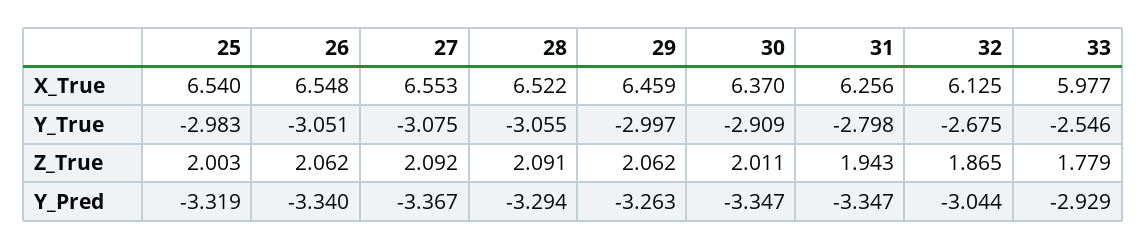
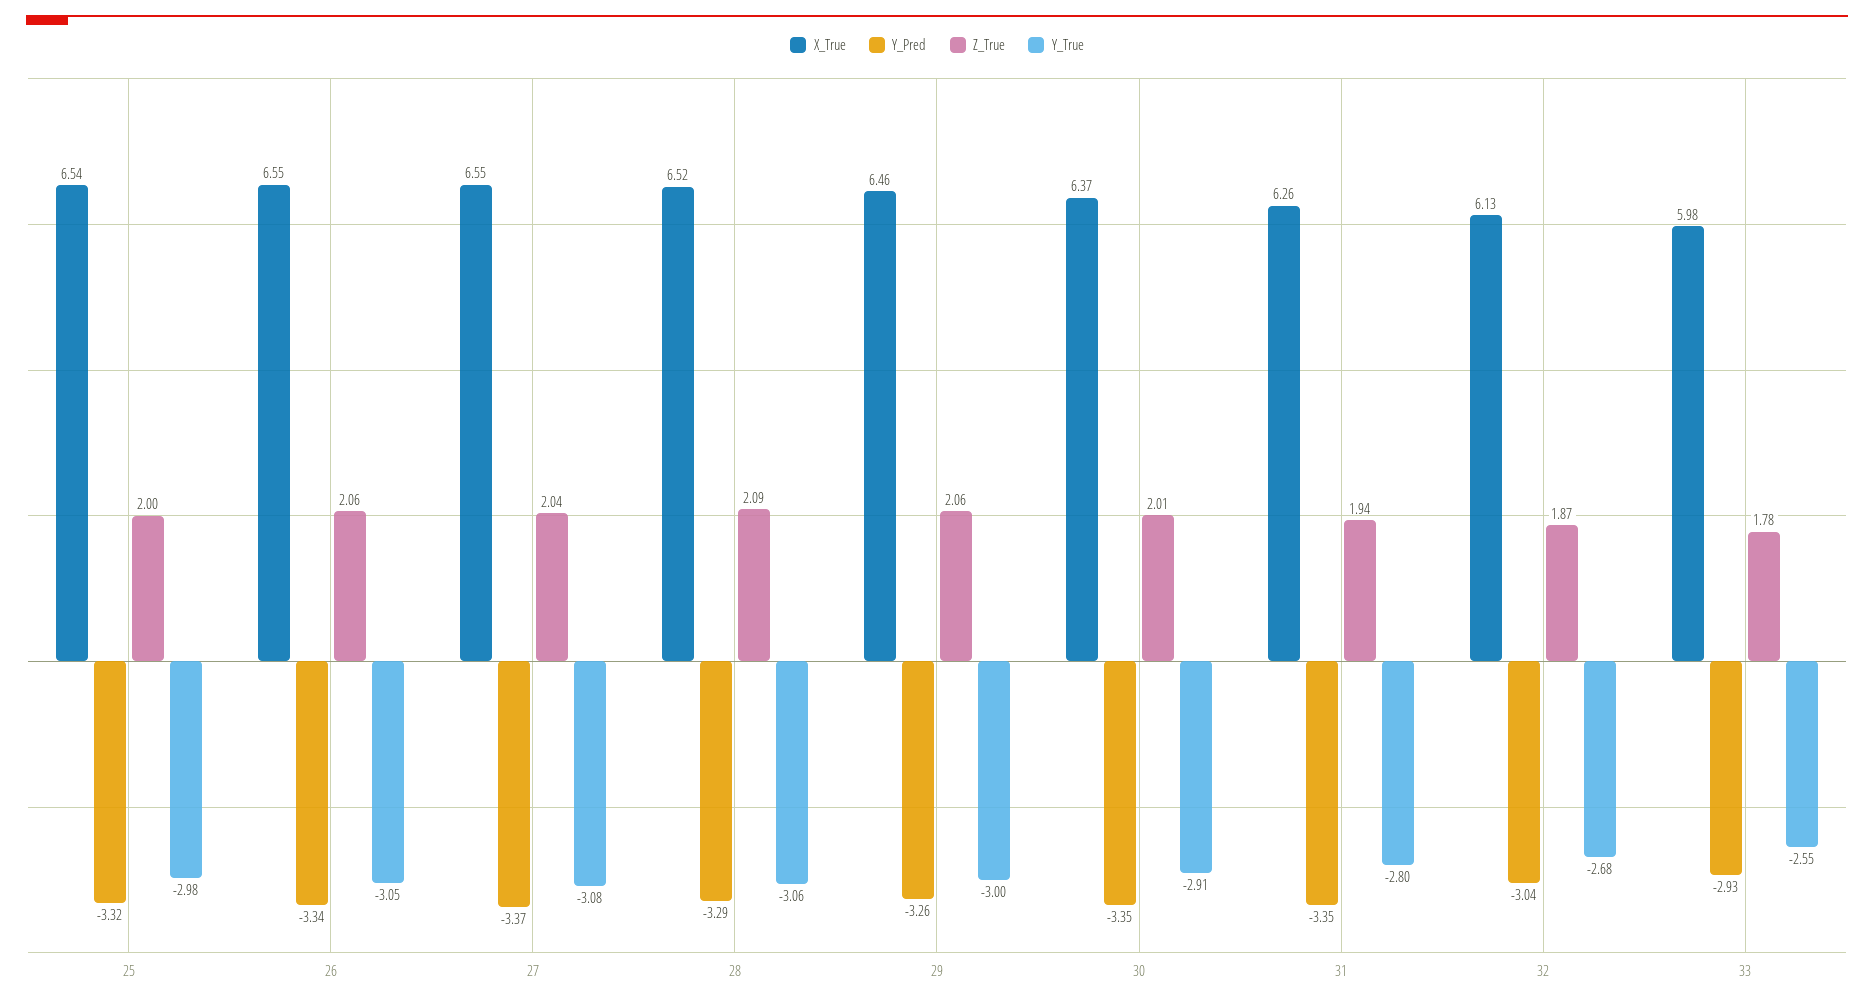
Z_True, 27: 2.092 -> 2.04

